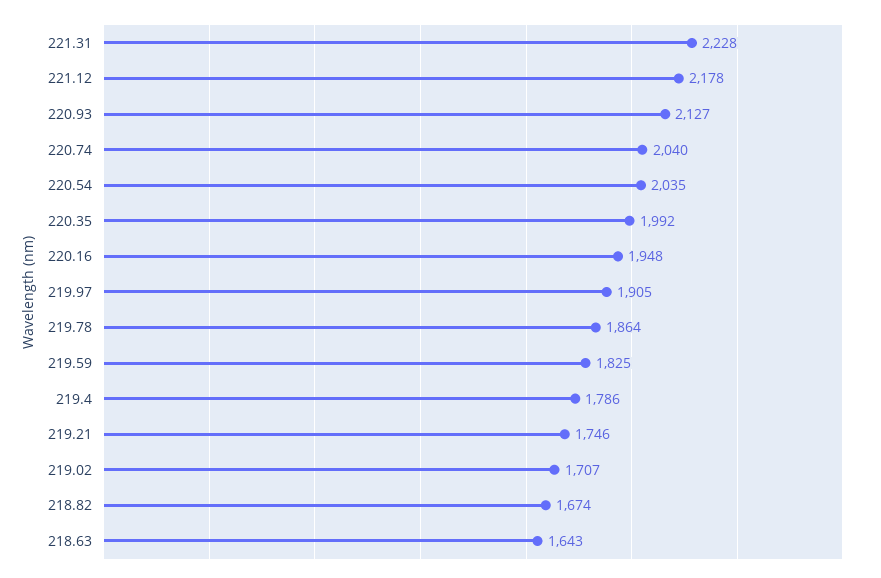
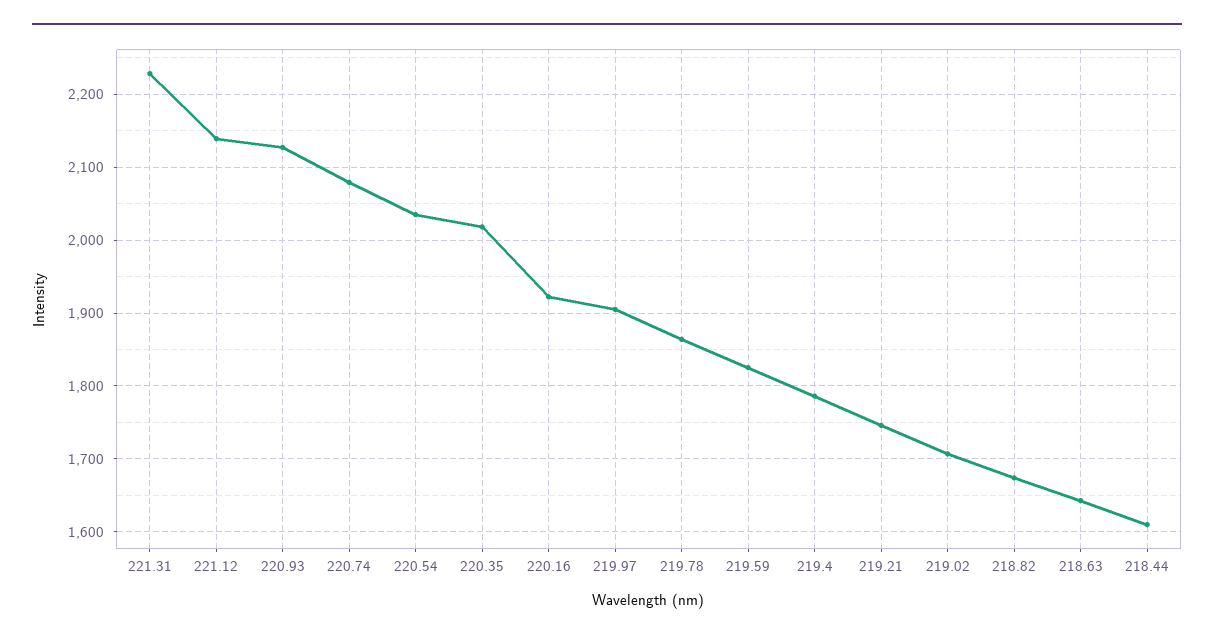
221.12: 2178 -> 2140
220.74: 2040 -> 2080
220.35: 1992 -> 2020
220.16: 1948 -> 1920
218.44: none -> 1610

